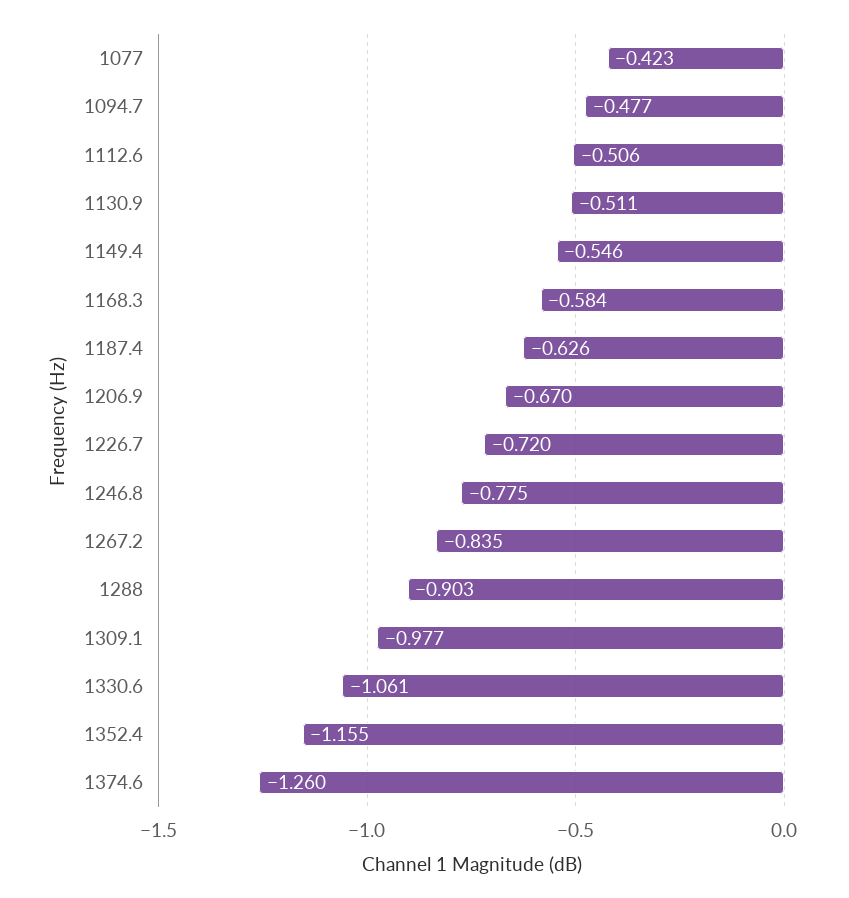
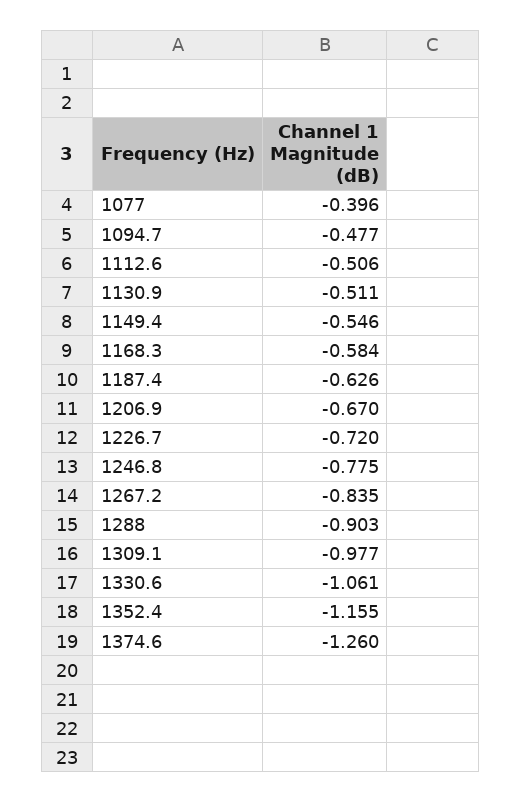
1077: -0.423 -> -0.396

